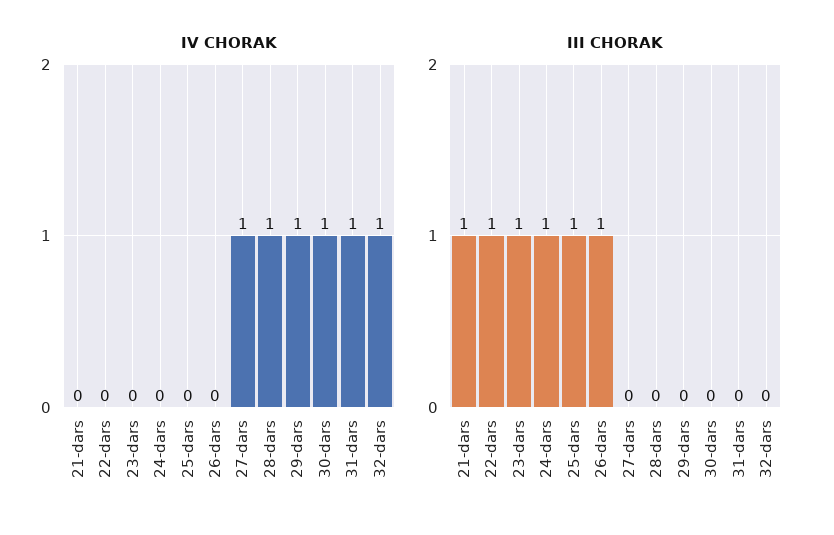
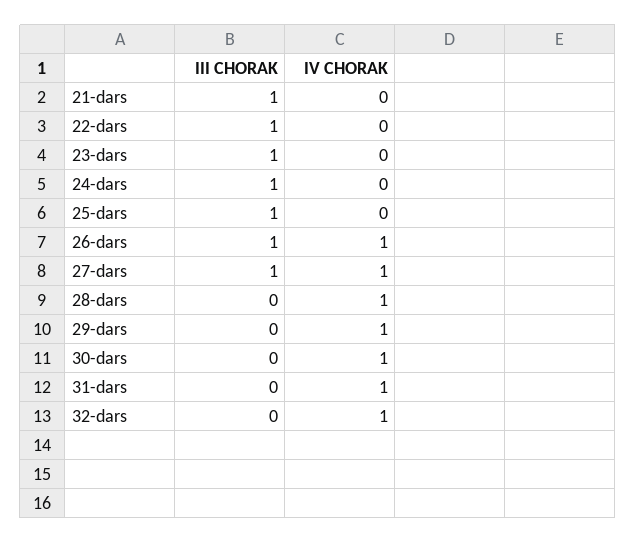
IV CHORAK, 26-dars: 0 -> 1
III CHORAK, 27-dars: 0 -> 1

